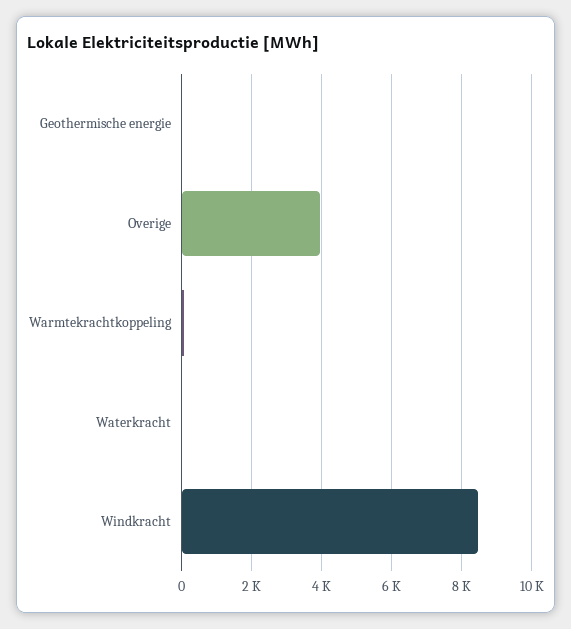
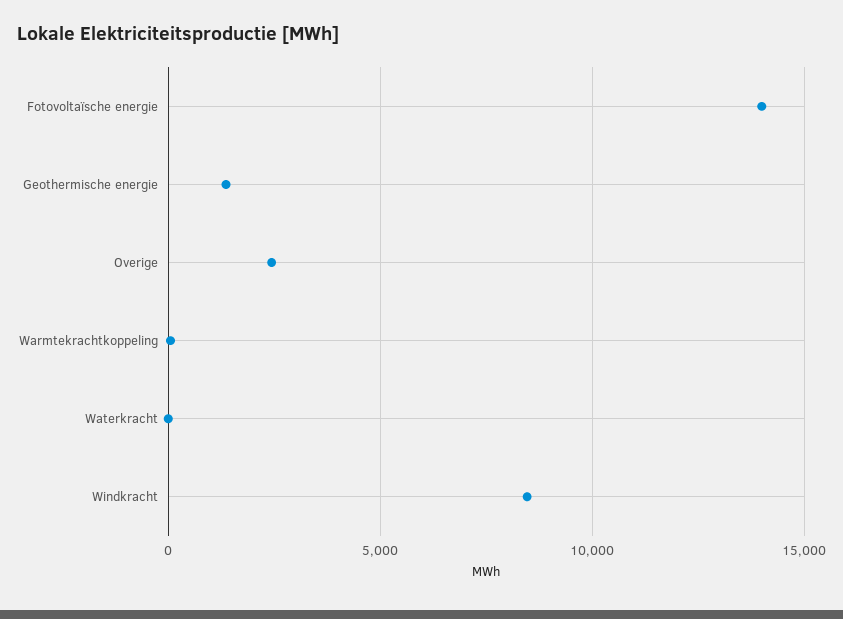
Geothermische energie: 0 -> 1500
Overige: 4000 -> 2500
Fotovoltaïsche energie: none -> 14000

